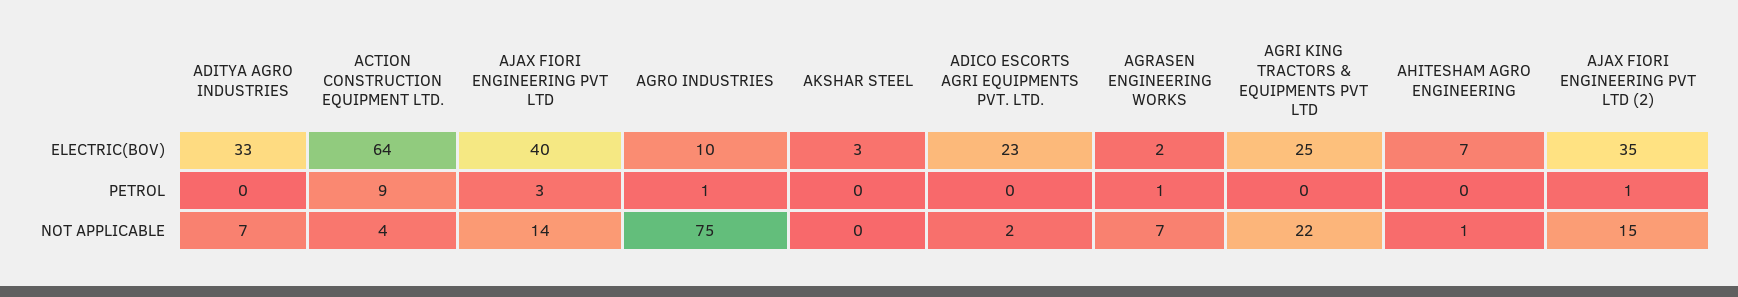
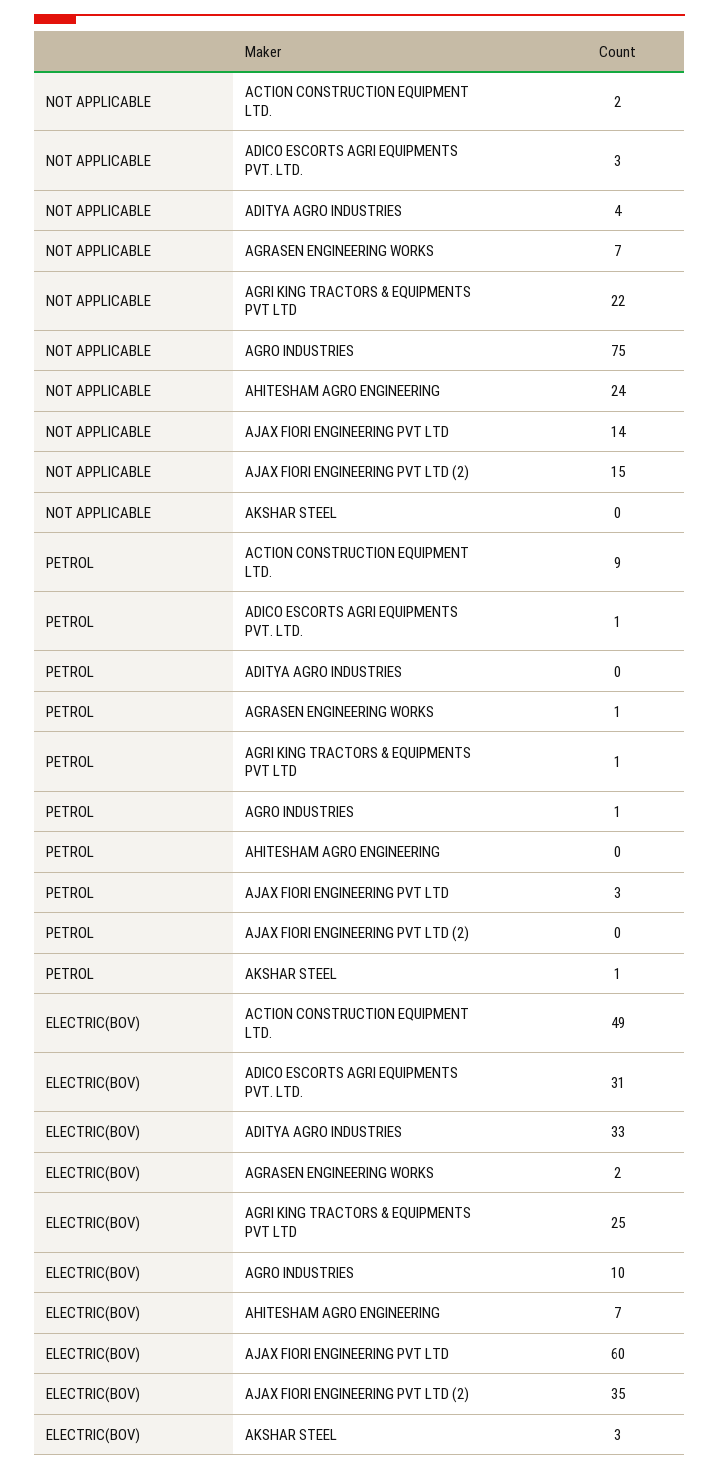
ACTION CONSTRUCTION EQUIPMENT LTD., ELECTRIC(BOV): 64 -> 49
AJAX FIORI ENGINEERING PVT LTD, ELECTRIC(BOV): 40 -> 60
ADICO ESCORTS AGRI EQUIPMENTS PVT. LTD., ELECTRIC(BOV): 23 -> 31
AKSHAR STEEL, PETROL: 0 -> 1
ADICO ESCORTS AGRI EQUIPMENTS PVT. LTD., PETROL: 0 -> 1
AGRI KING TRACTORS & EQUIPMENTS PVT LTD, PETROL: 0 -> 1
AJAX FIORI ENGINEERING PVT LTD (2), PETROL: 1 -> 0
ADITYA AGRO INDUSTRIES, NOT APPLICABLE: 7 -> 4
ACTION CONSTRUCTION EQUIPMENT LTD., NOT APPLICABLE: 4 -> 2
ADICO ESCORTS AGRI EQUIPMENTS PVT. LTD., NOT APPLICABLE: 2 -> 3
AHITESHAM AGRO ENGINEERING, NOT APPLICABLE: 1 -> 24

